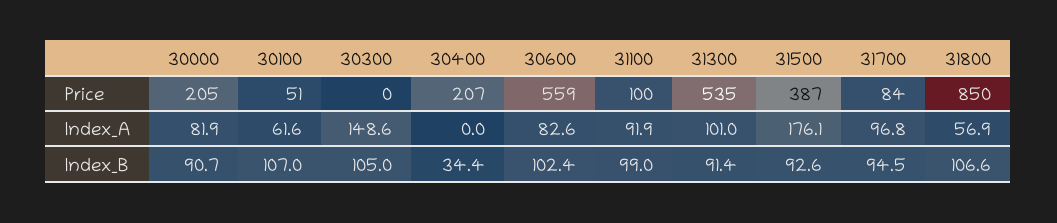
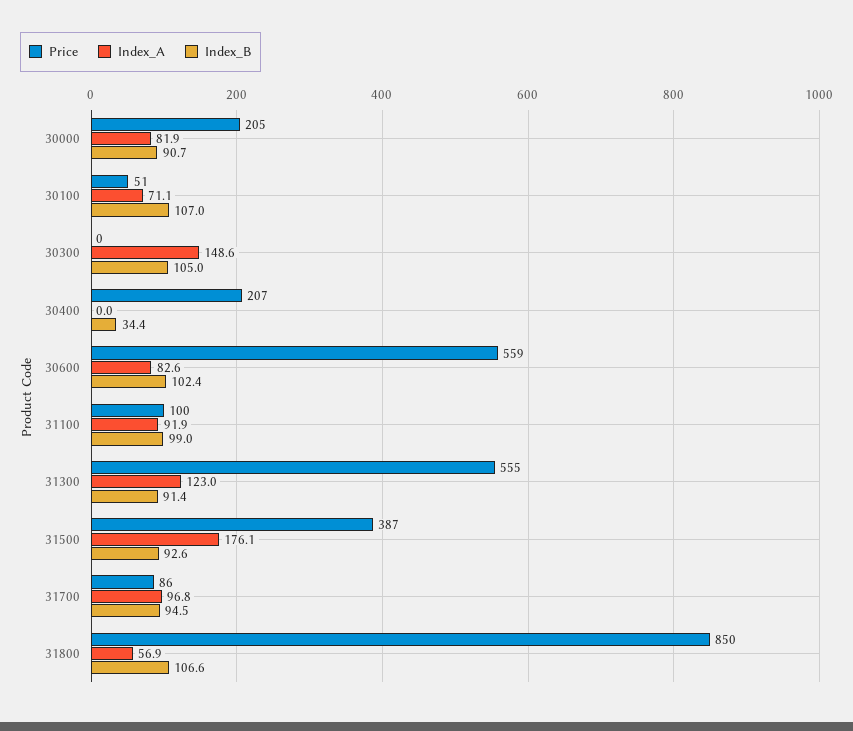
Price, 31300: 535 -> 555
Price, 31700: 84 -> 86
Index_A, 30100: 61.6 -> 71.1
Index_A, 31300: 101 -> 123

